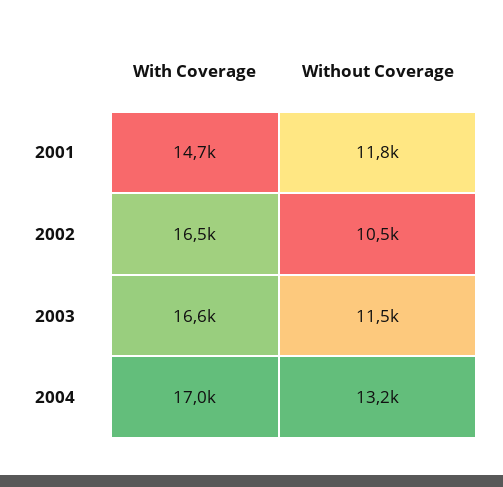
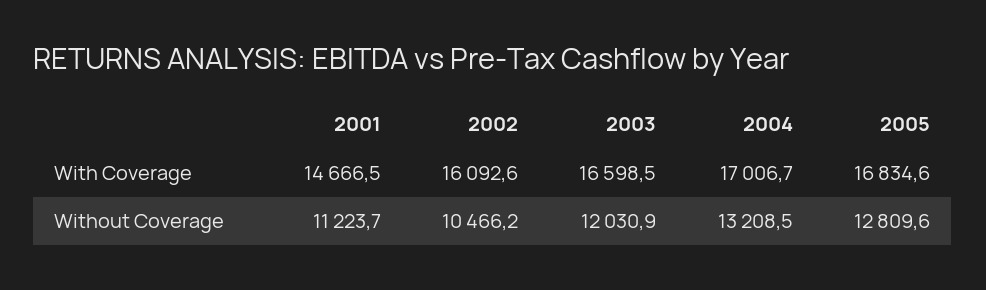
Without Coverage, 2001: 11800 -> 11223.7
With Coverage, 2002: 16500 -> 16092.6
Without Coverage, 2003: 11500 -> 12030.9
With Coverage, 2005: none -> 16834.6
Without Coverage, 2005: none -> 12809.6

